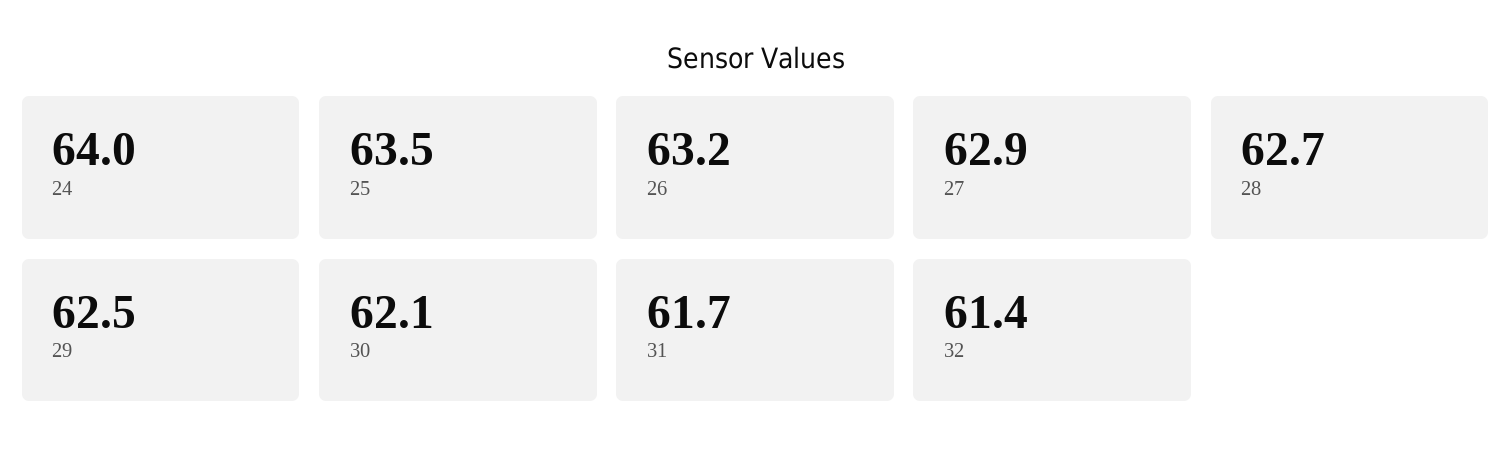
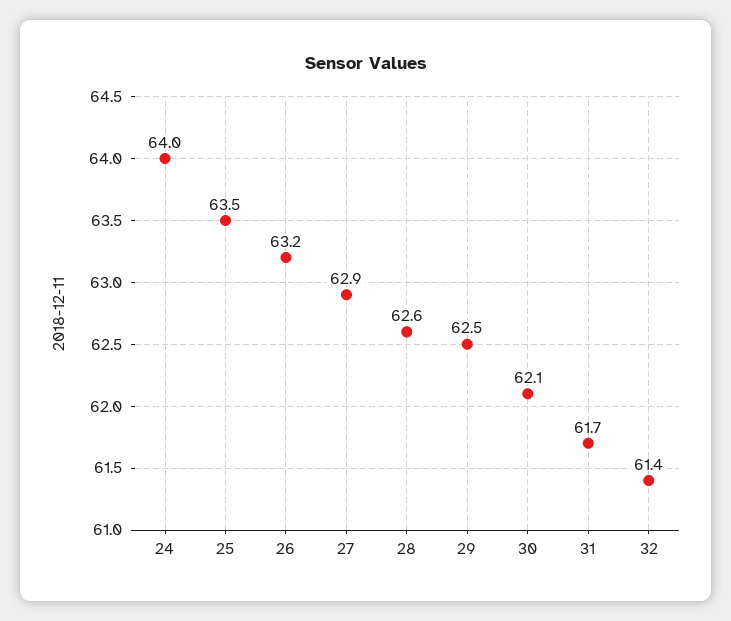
28: 62.7 -> 62.6

